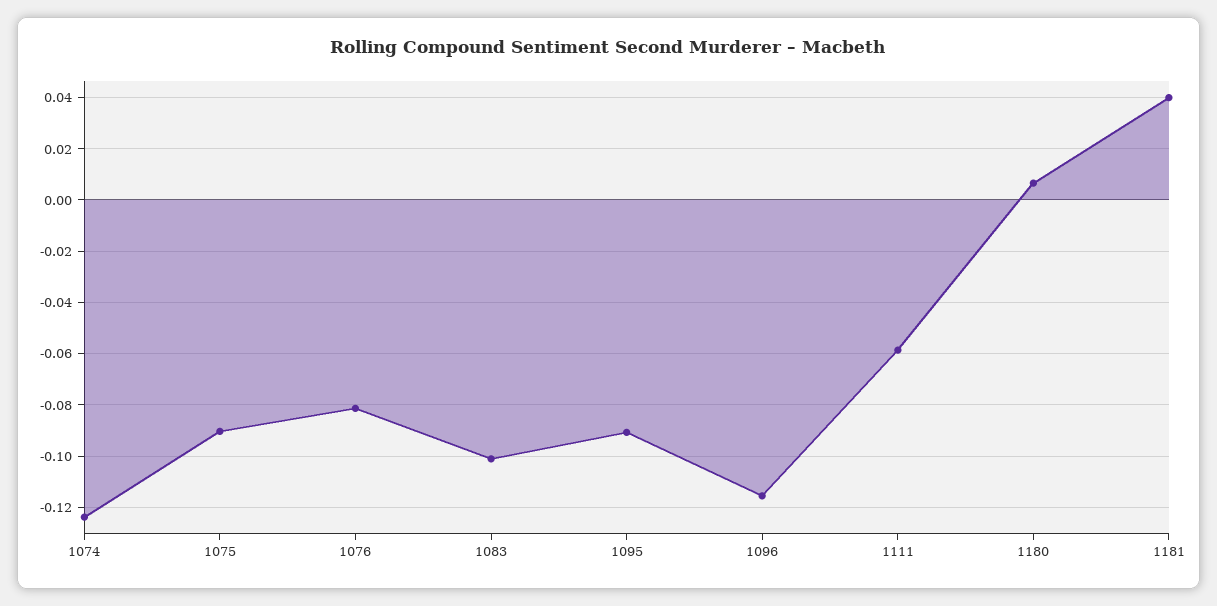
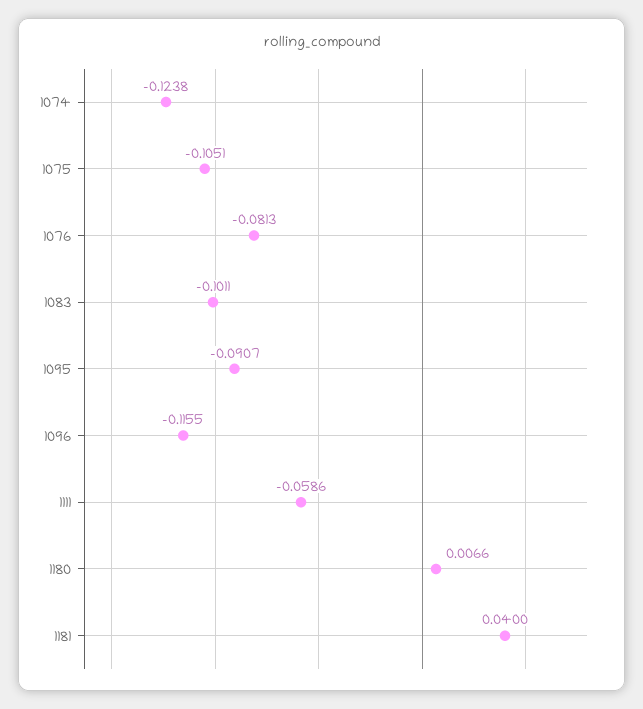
1075: -0.09 -> -0.1051

